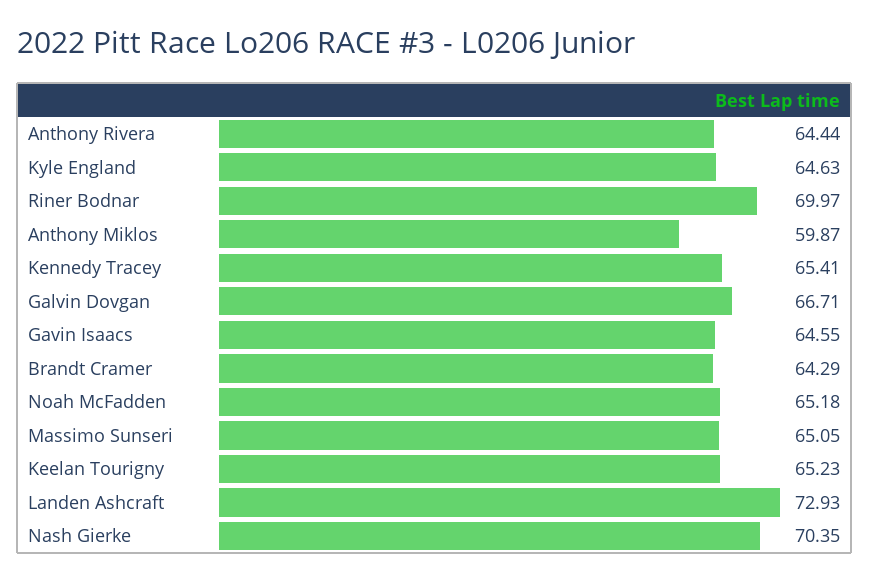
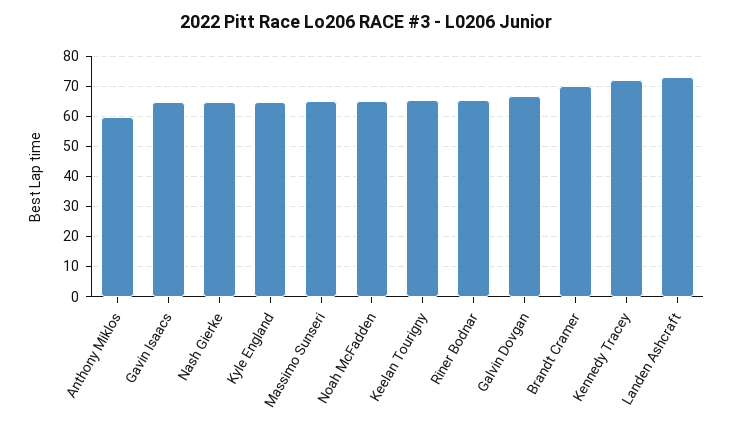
Anthony Rivera: 64.44 -> none
Riner Bodnar: 69.97 -> 66
Kennedy Tracey: 65.41 -> 72
Brandt Cramer: 64.29 -> 70
Nash Gierke: 70.35 -> 64

